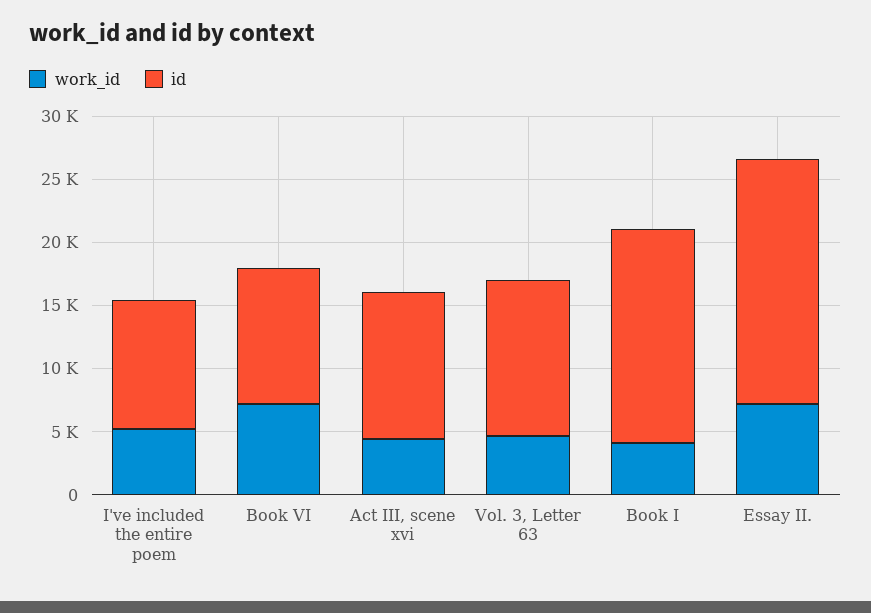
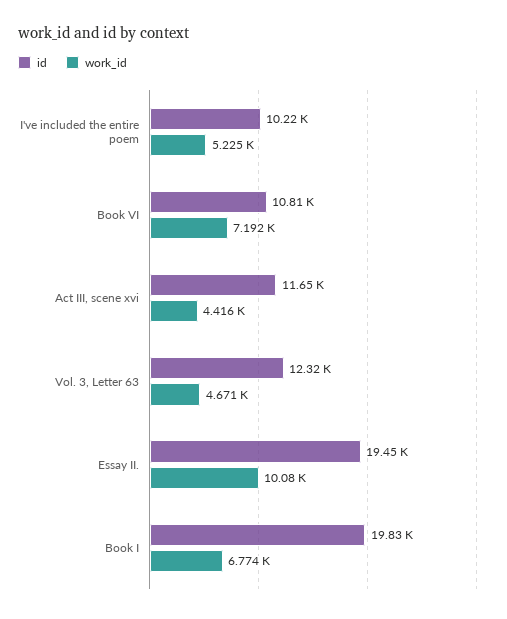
work_id, Book I: 4000 -> 6774
id, Book I: 17000 -> 19830
work_id, Essay II.: 7000 -> 10080

